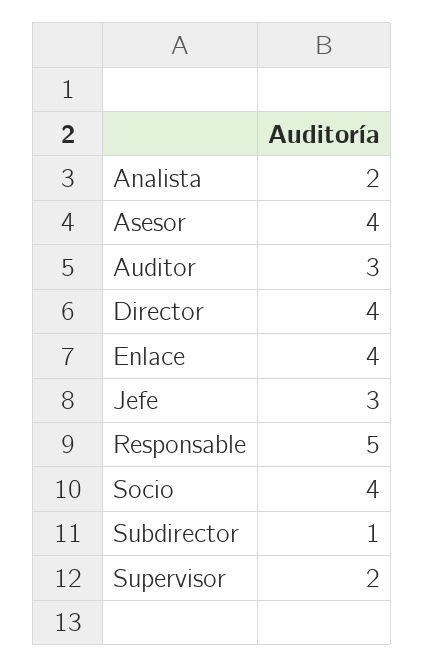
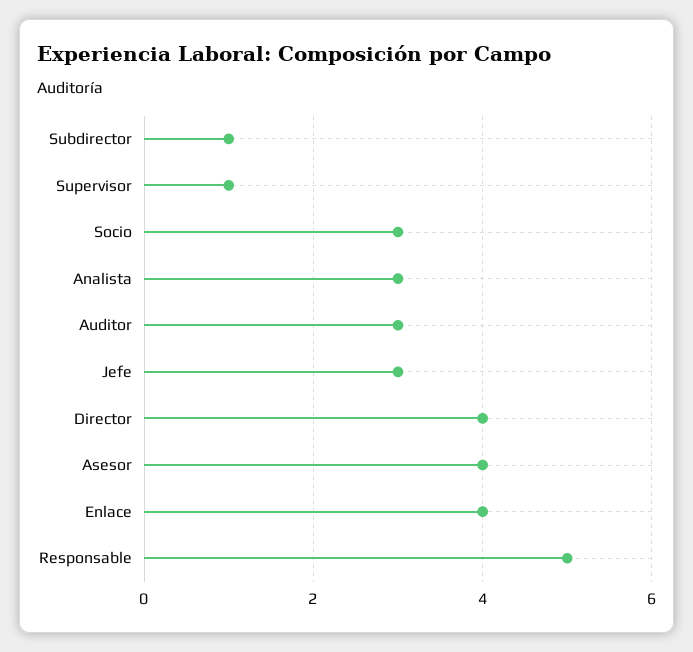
Analista: 2 -> 3
Socio: 4 -> 3
Supervisor: 2 -> 1

